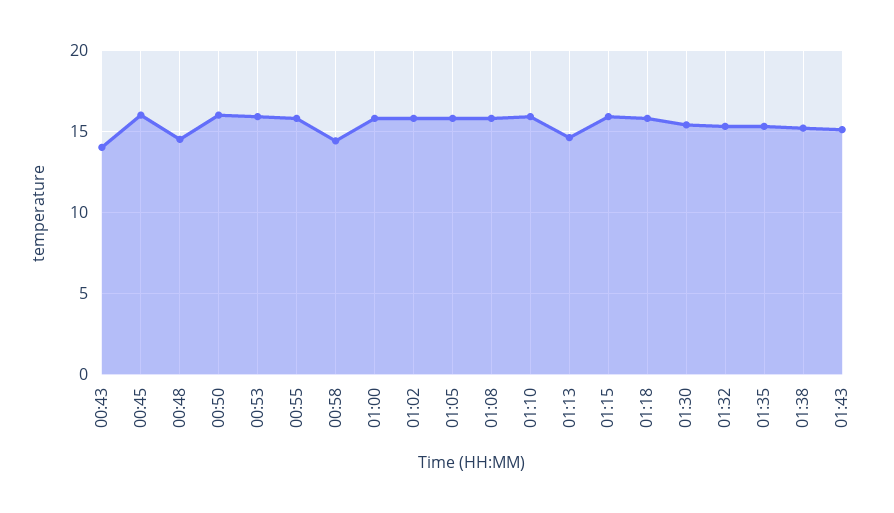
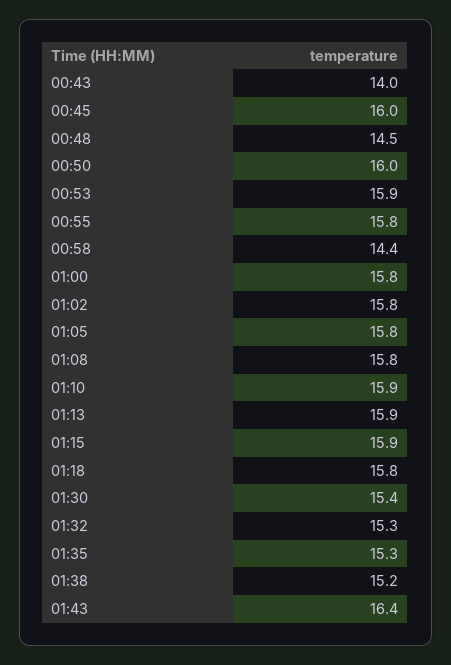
01:13: 14.5 -> 15.9
01:43: 15 -> 16.4

